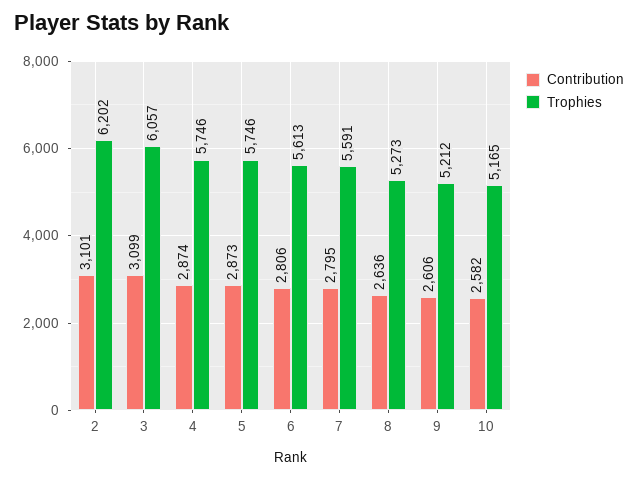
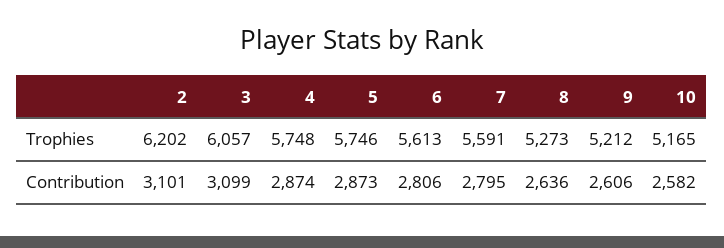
Trophies, 4: 5746 -> 5748

